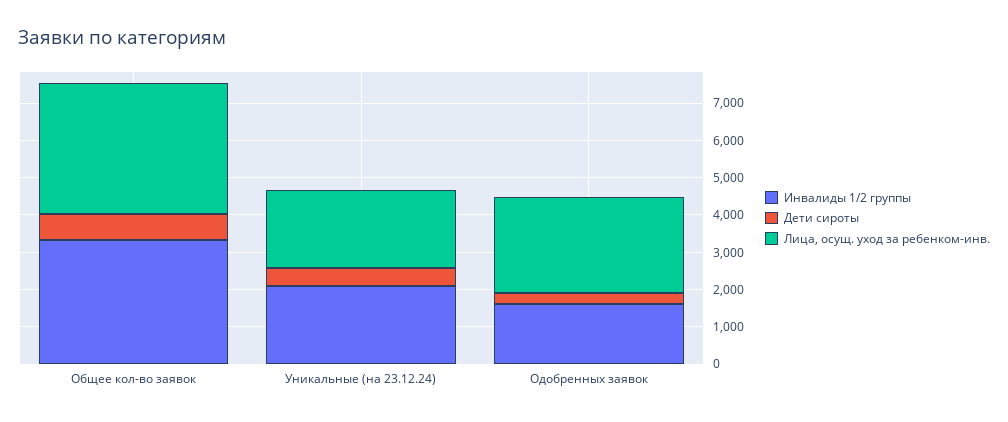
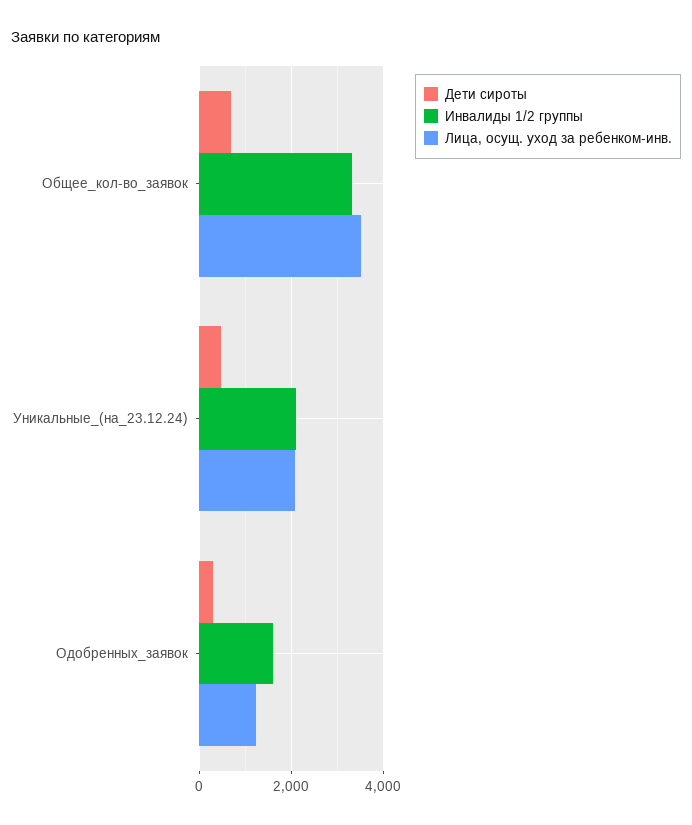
Лица, осущ. уход за ребенком-инв., Одобренных заявок: 2500 -> 1200

